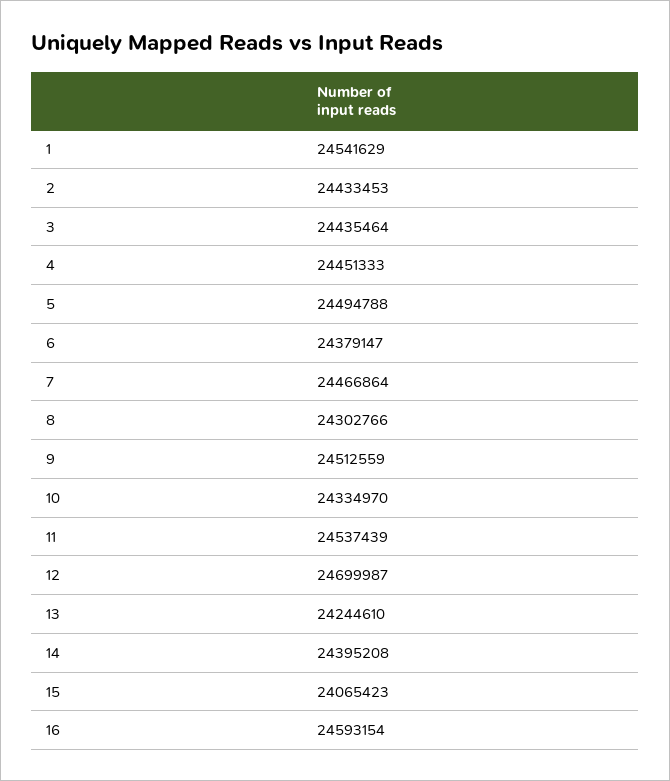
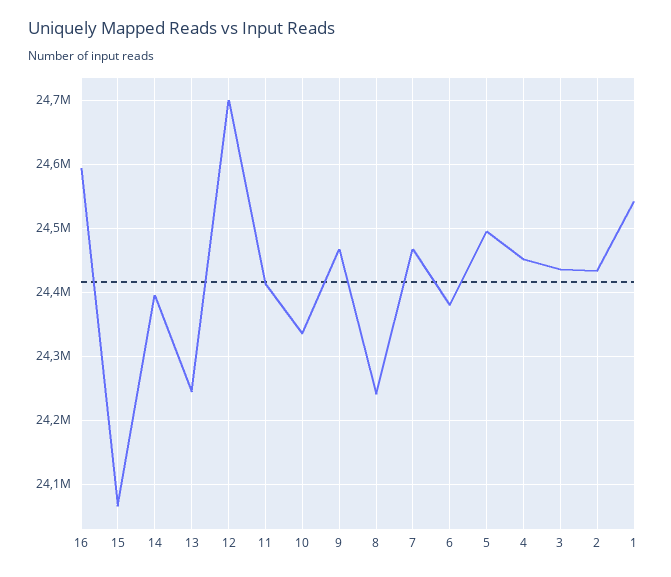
8: 24302766 -> 24240000
9: 24512559 -> 24470000
11: 24537439 -> 24410000

